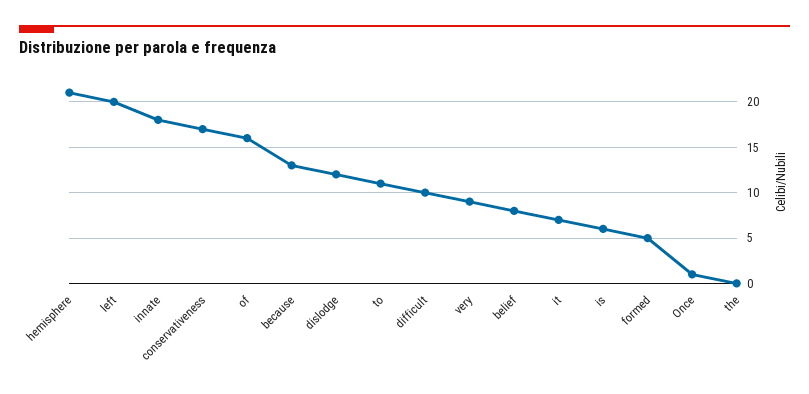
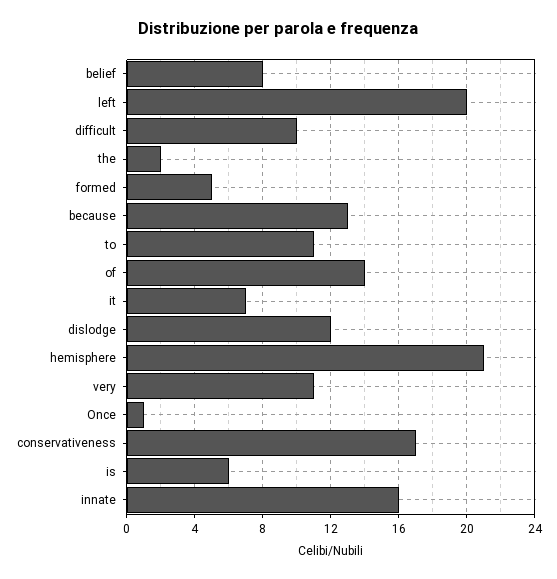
innate: 18 -> 16
of: 16 -> 14
very: 9 -> 11
the: 0 -> 2

